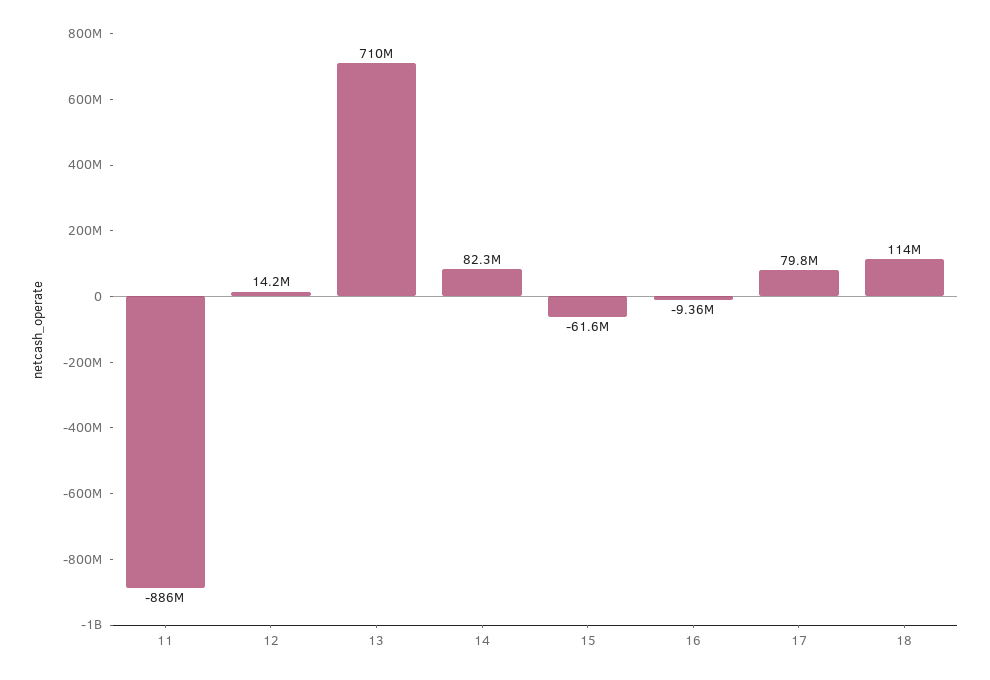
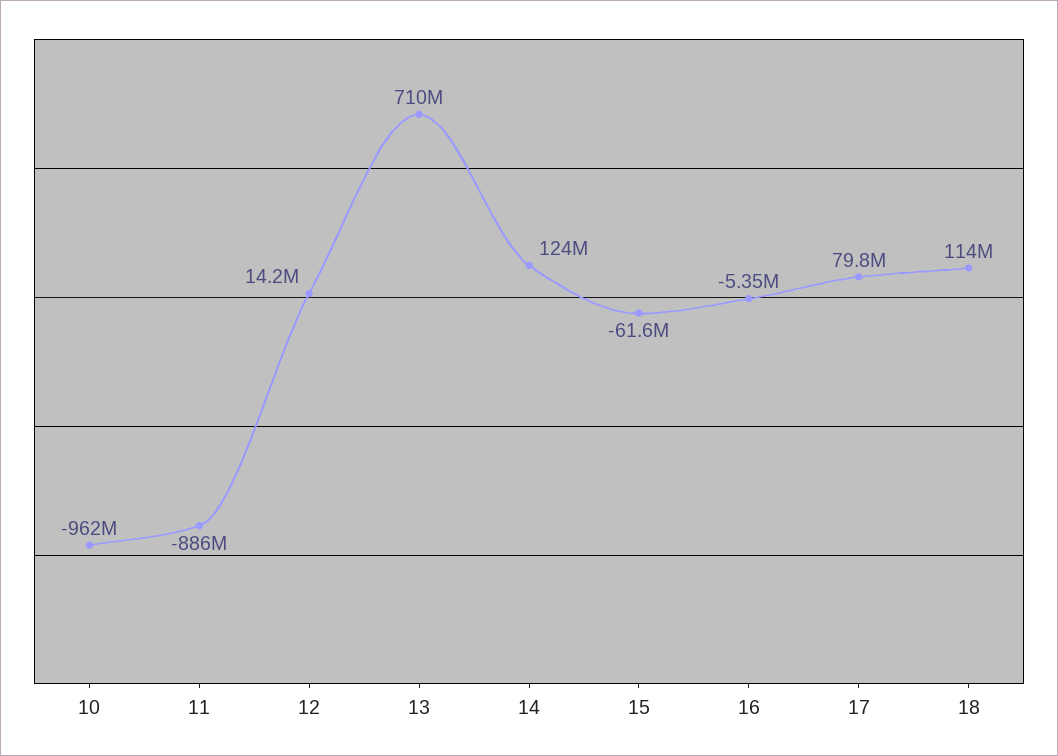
14: 82300000 -> 124000000
16: -9360000 -> -5350000
10: none -> -962000000

